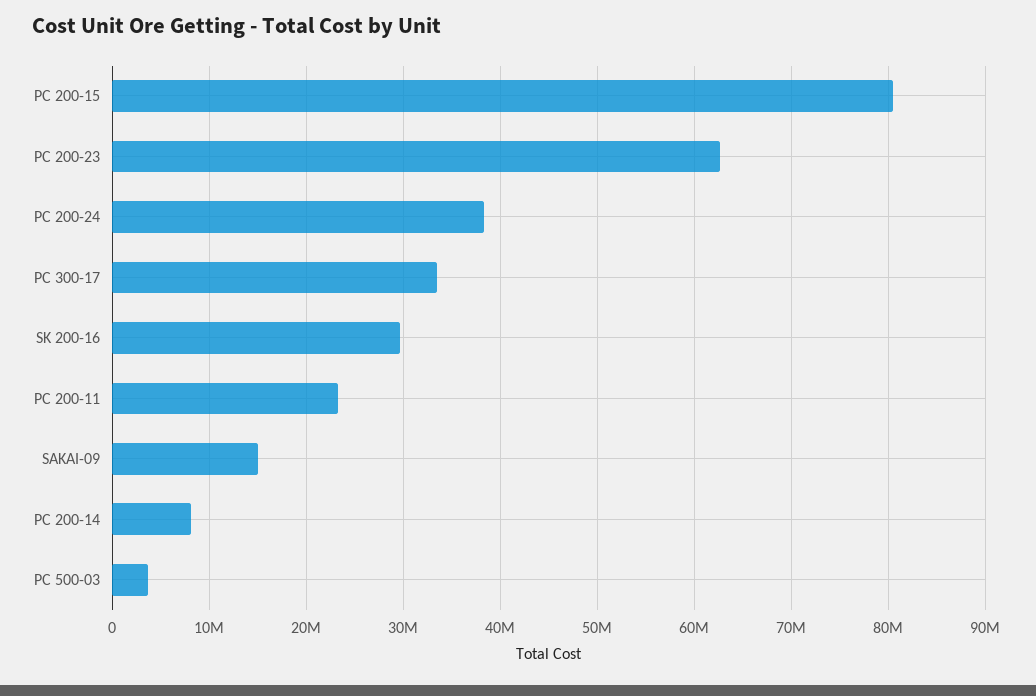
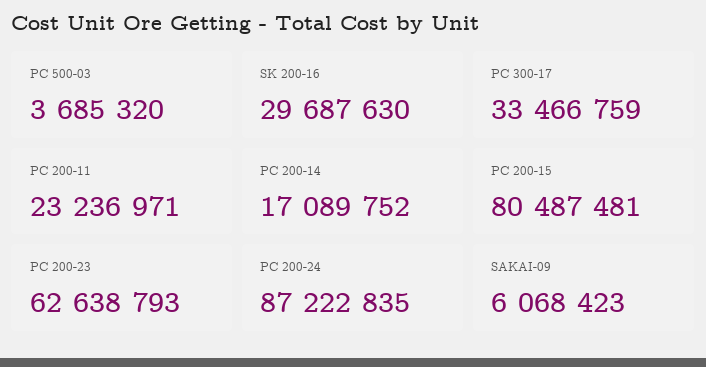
PC 200-24: 38000000 -> 87222835
SAKAI-09: 15000000 -> 6068423
PC 200-14: 8000000 -> 17089752

